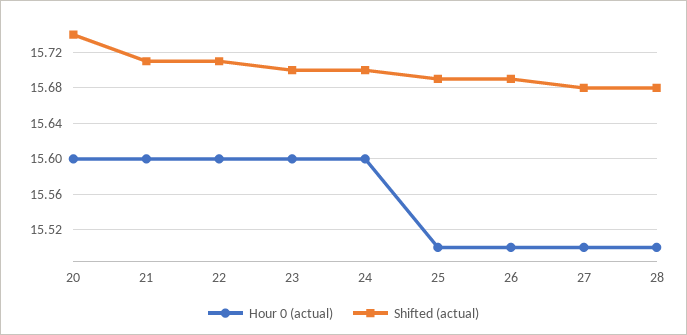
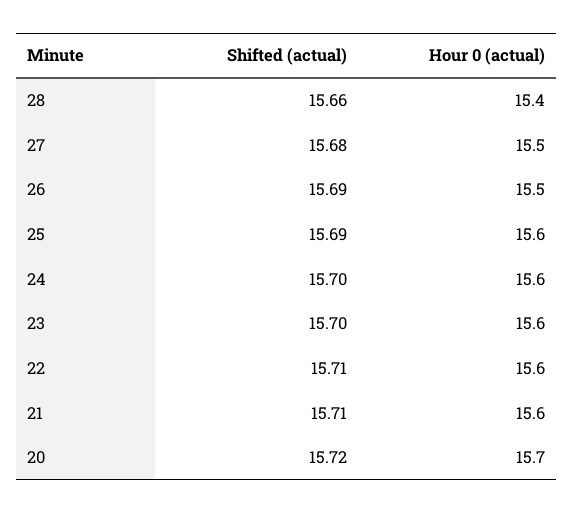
Hour 0 (actual), 20: 15.6 -> 15.7
Shifted (actual), 20: 15.74 -> 15.72
Hour 0 (actual), 25: 15.5 -> 15.6
Hour 0 (actual), 28: 15.5 -> 15.4
Shifted (actual), 28: 15.68 -> 15.66

